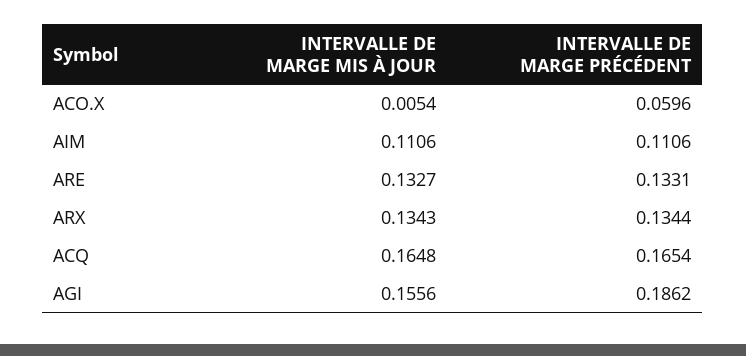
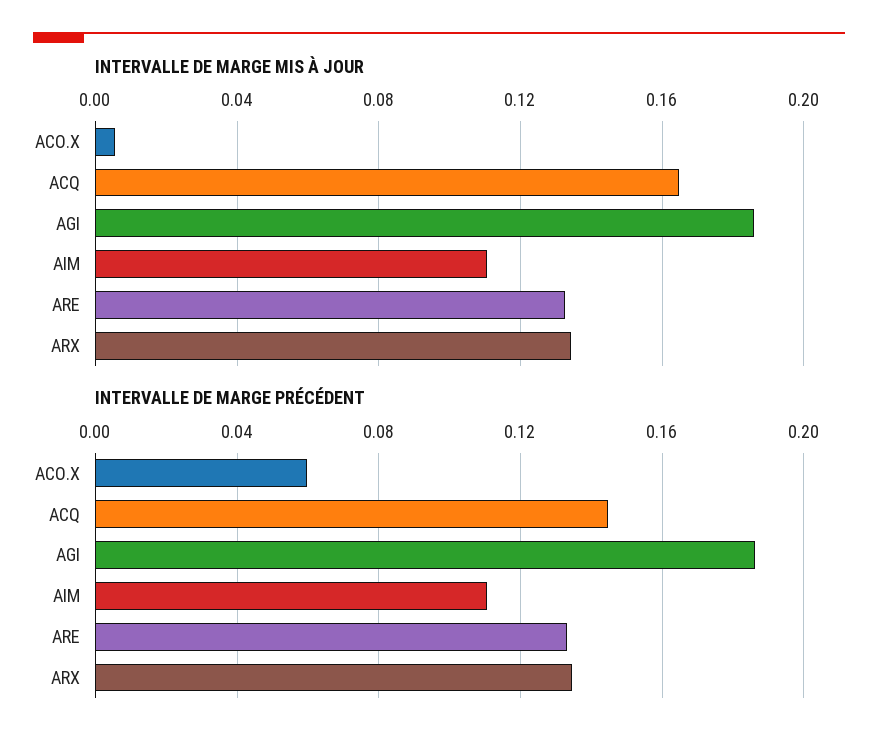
INTERVALLE DE MARGE PRÉCÉDENT, ACQ: 0.1654 -> 0.145
INTERVALLE DE MARGE MIS À JOUR, AGI: 0.1556 -> 0.185

